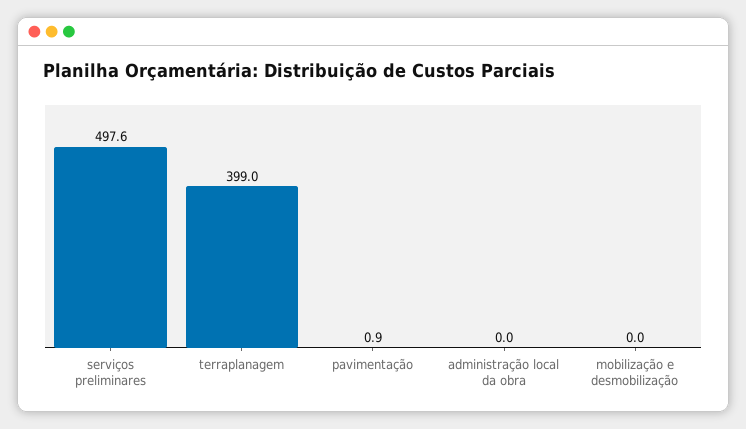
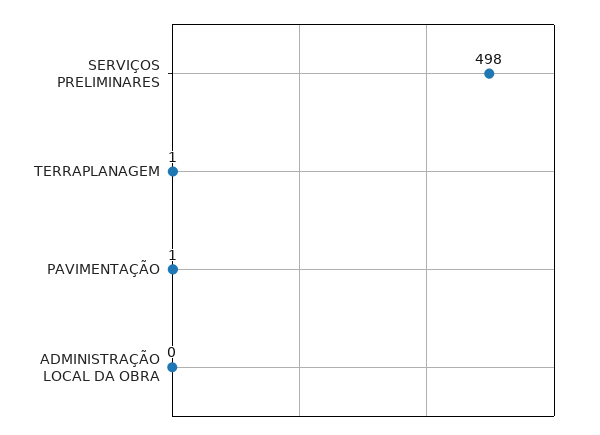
terraplanagem: 399 -> 1
mobilização e desmobilização: 0 -> none

